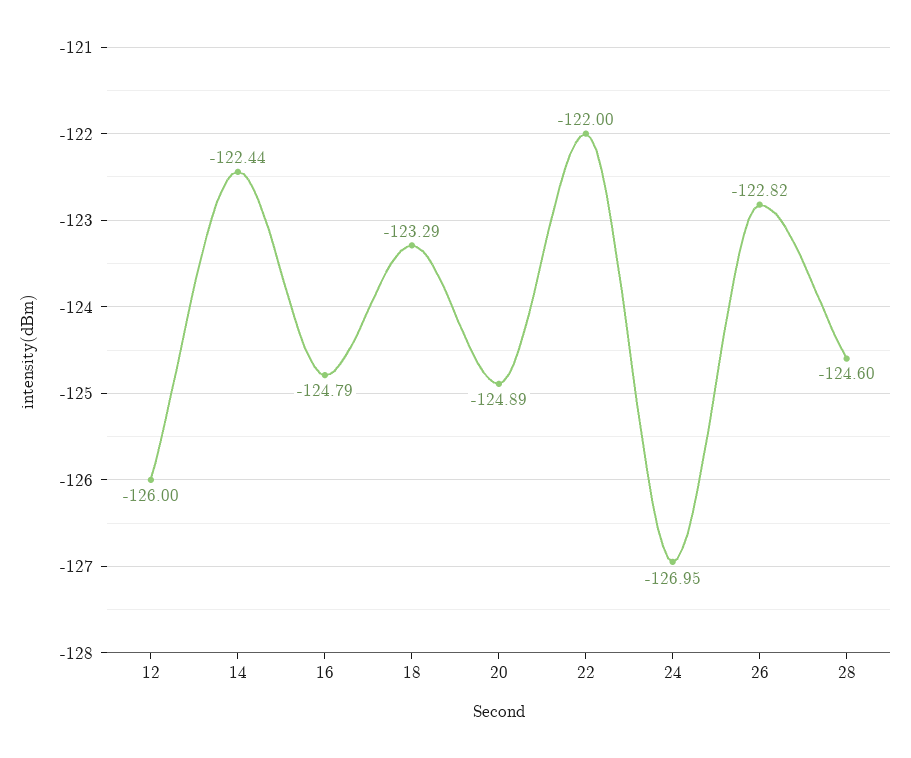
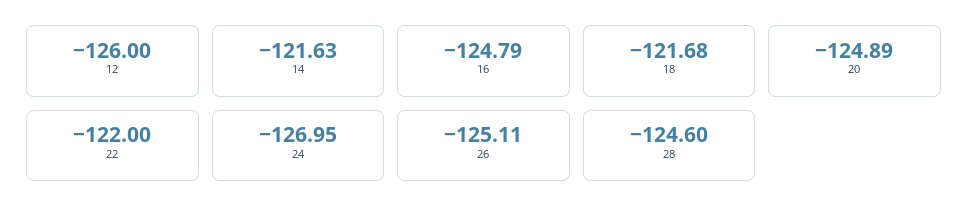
14: -122.44 -> -121.63
18: -123.29 -> -121.68
26: -122.82 -> -125.11

